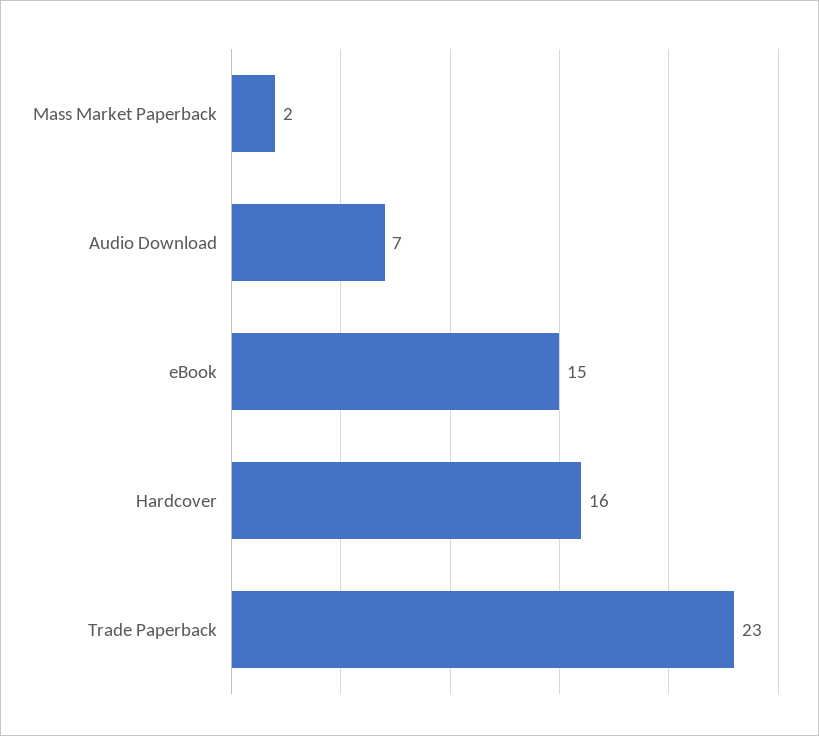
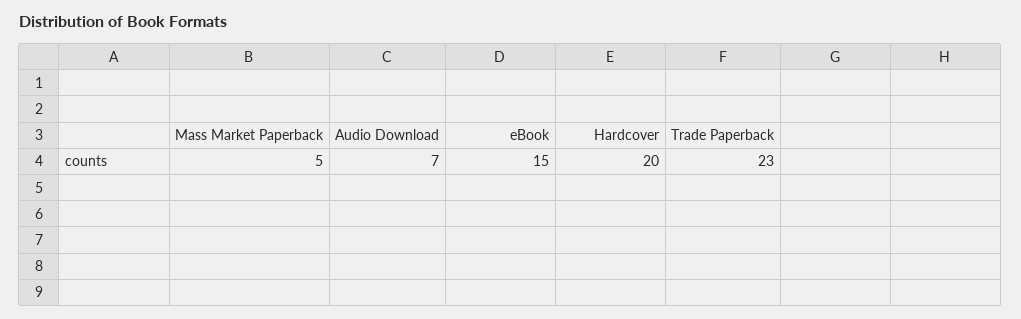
Mass Market Paperback: 2 -> 5
Hardcover: 16 -> 20

